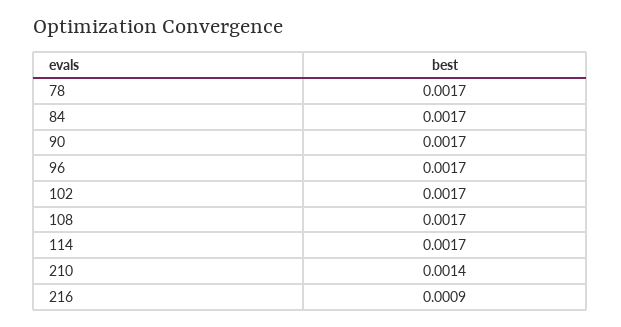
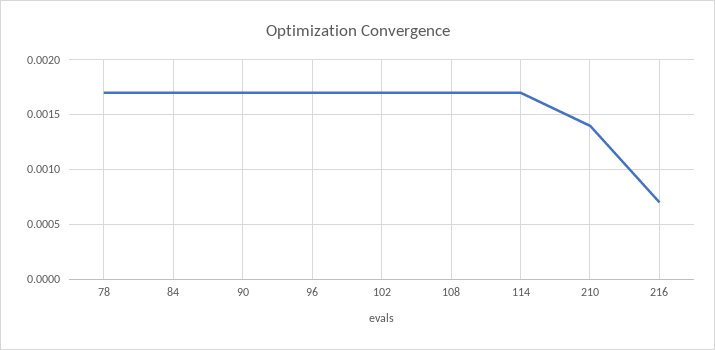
216: 0.0009 -> 0.0007

